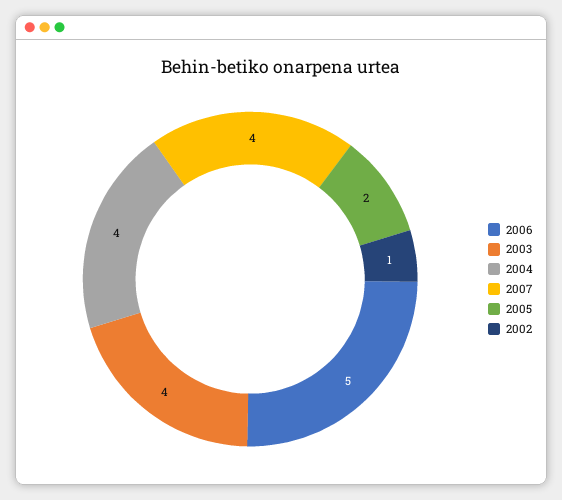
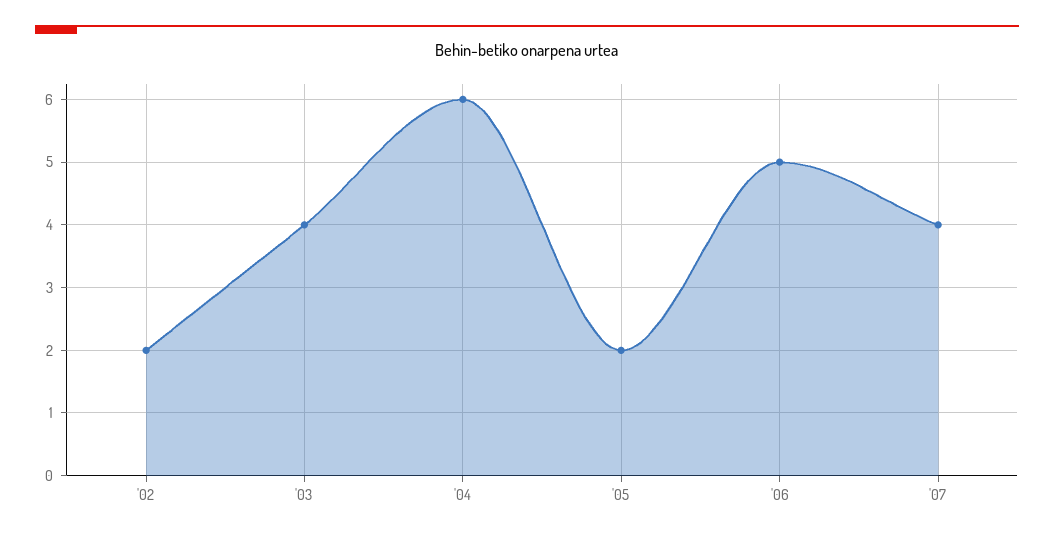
2004: 4 -> 6
2002: 1 -> 2

